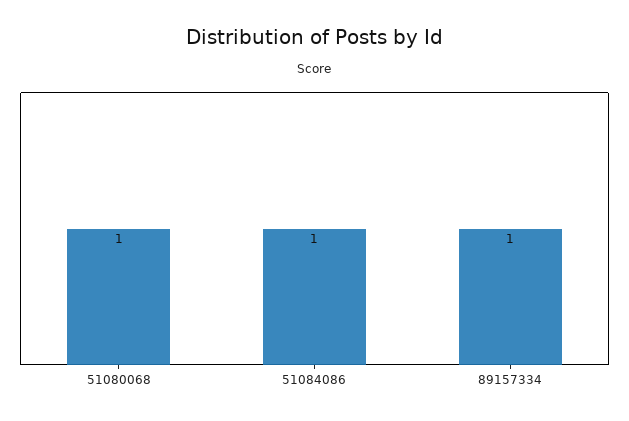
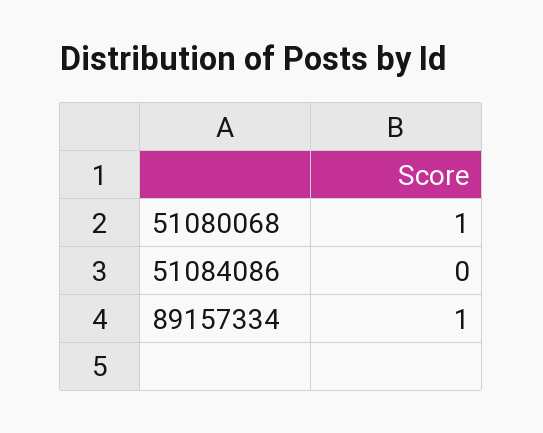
51084086: 1 -> 0

